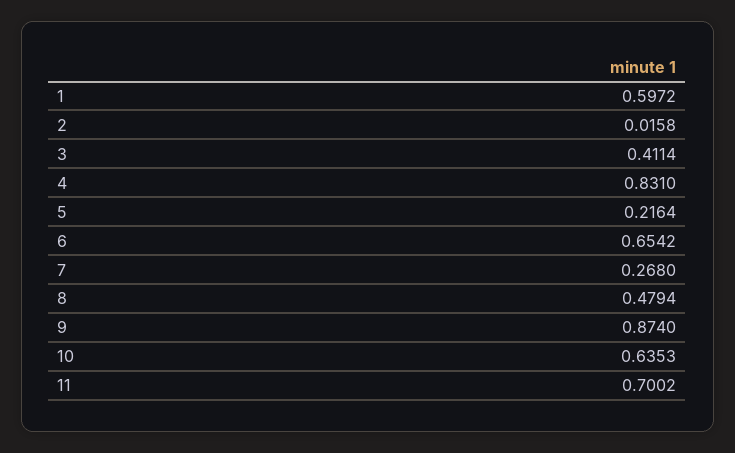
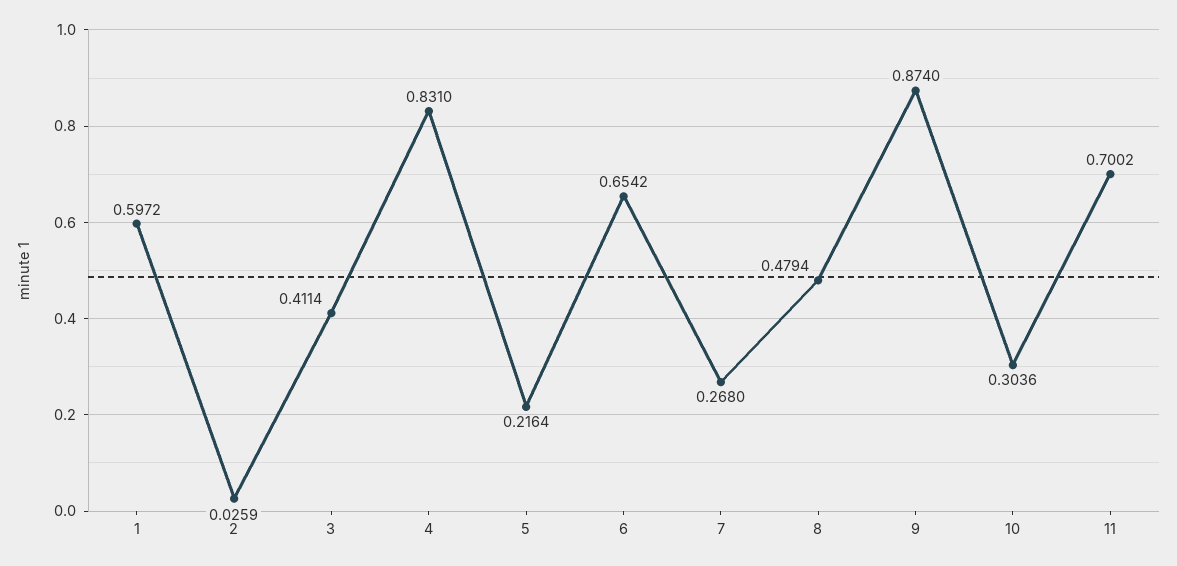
2: 0.0158 -> 0.0259
10: 0.6353 -> 0.3036

